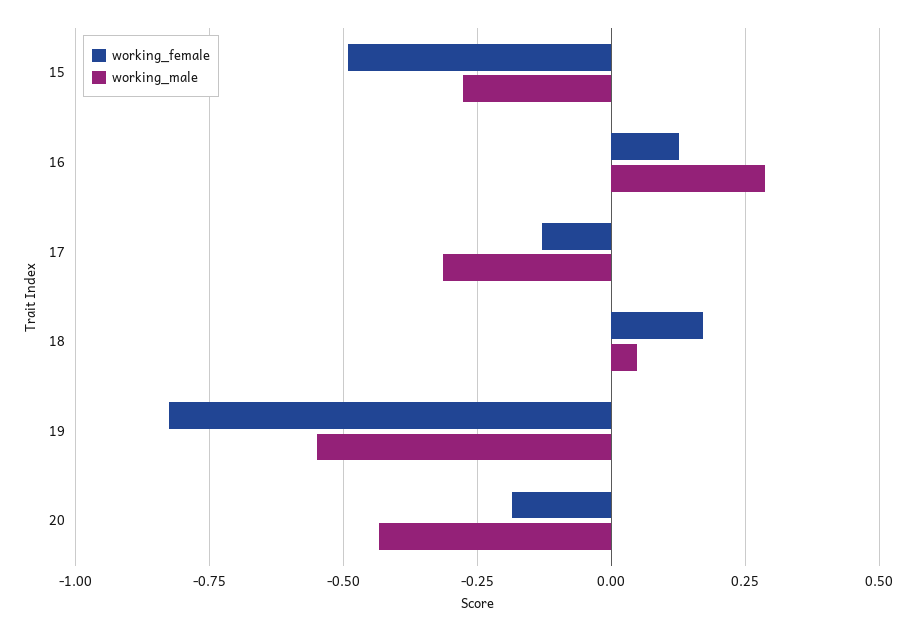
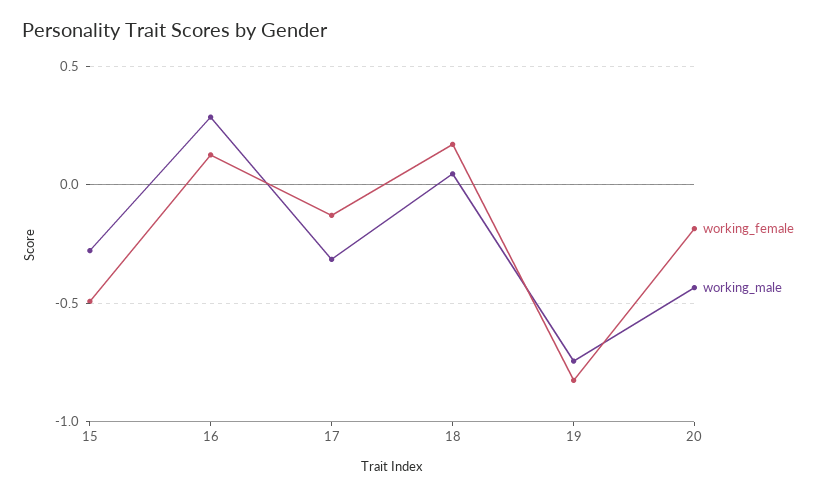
working_male, 19: -0.55 -> -0.75

